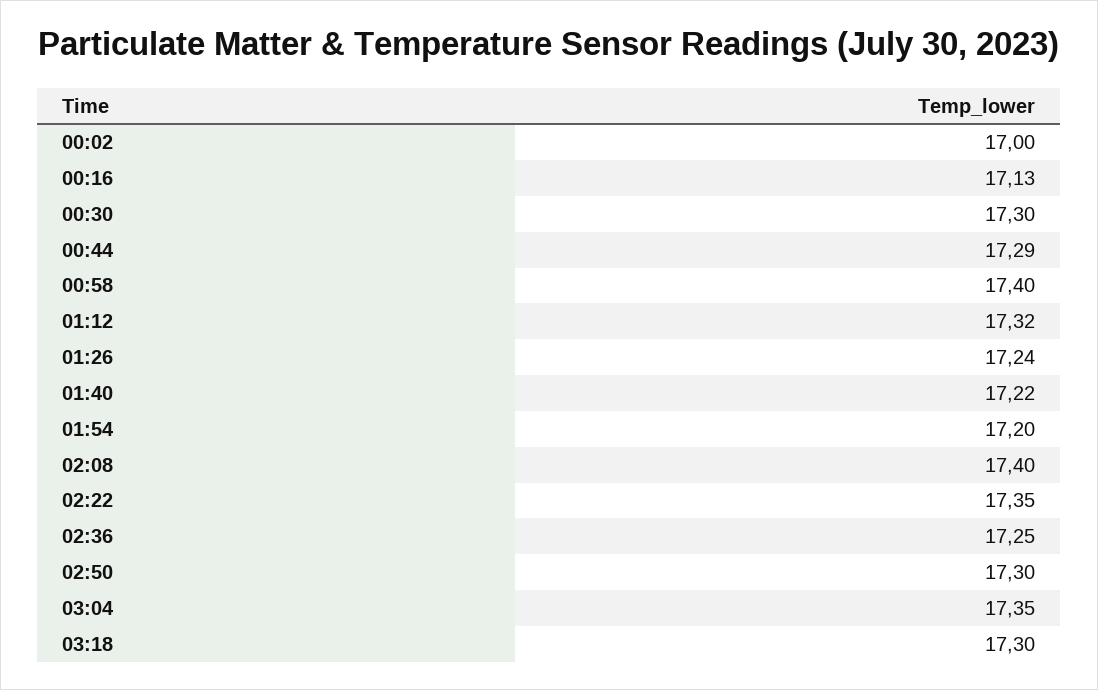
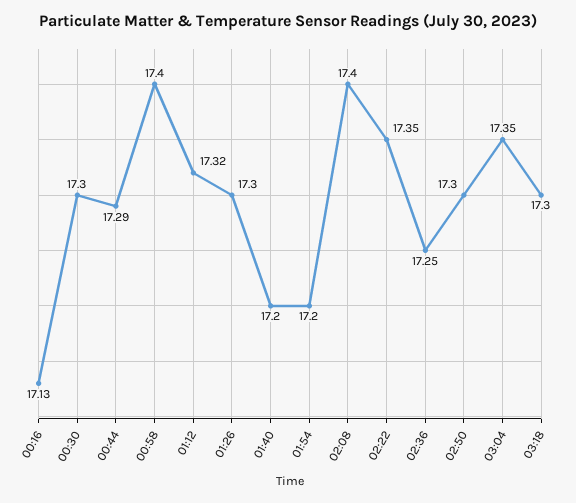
00:02: 17 -> none
01:26: 17.24 -> 17.3
01:40: 17.22 -> 17.2

